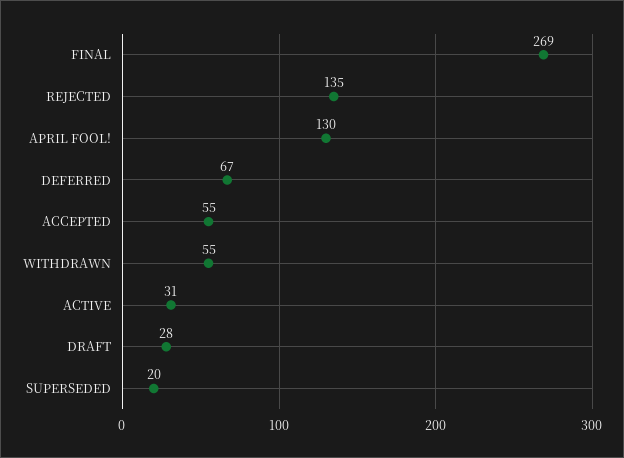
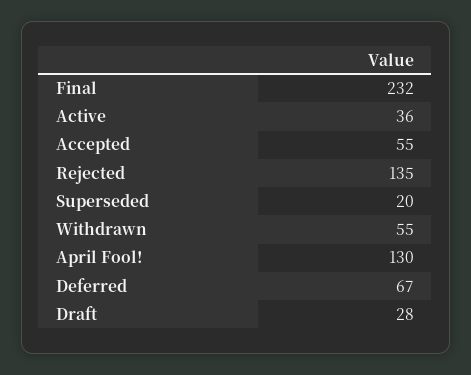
FINAL: 269 -> 232
ACTIVE: 31 -> 36

